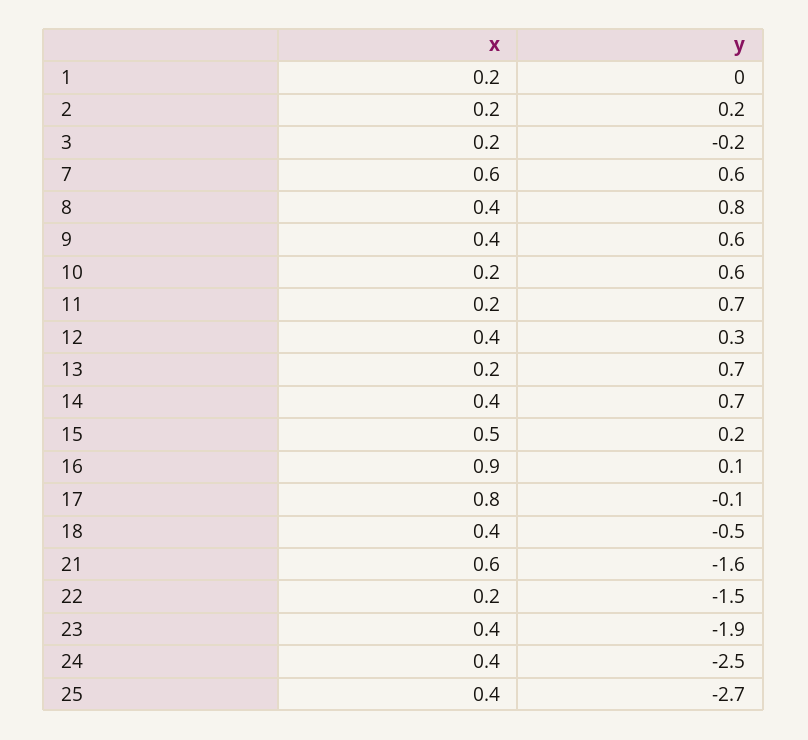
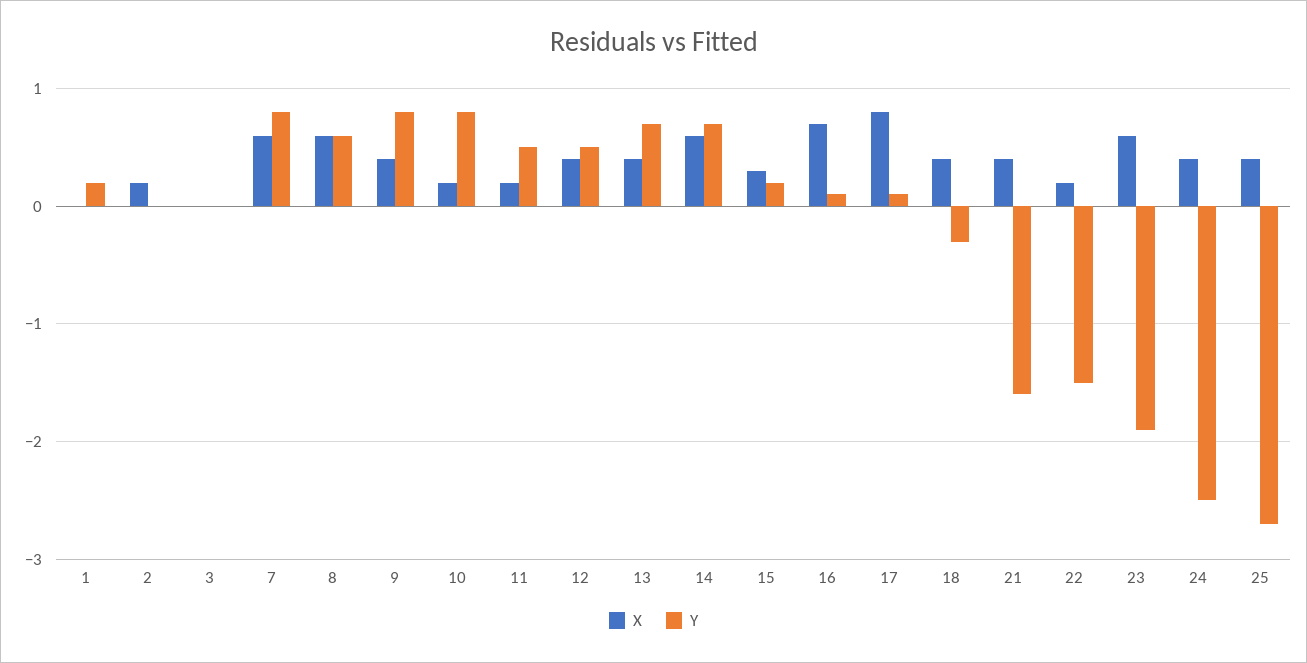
x, 1: 0.2 -> 0
y, 1: 0 -> 0.2
y, 2: 0.2 -> 0
x, 3: 0.2 -> 0
y, 3: -0.2 -> 0
y, 7: 0.6 -> 0.8
x, 8: 0.4 -> 0.6
y, 8: 0.8 -> 0.6
y, 9: 0.6 -> 0.8
y, 10: 0.6 -> 0.8
y, 11: 0.7 -> 0.5
y, 12: 0.3 -> 0.5
x, 13: 0.2 -> 0.4
x, 14: 0.4 -> 0.6
x, 15: 0.5 -> 0.3
x, 16: 0.9 -> 0.7
y, 17: -0.1 -> 0.1
y, 18: -0.5 -> -0.3
x, 21: 0.6 -> 0.4
x, 23: 0.4 -> 0.6

